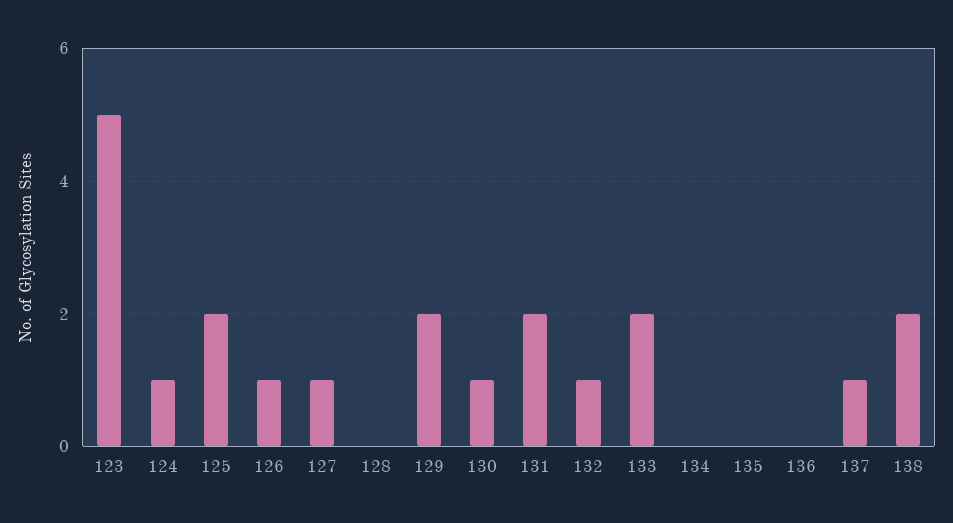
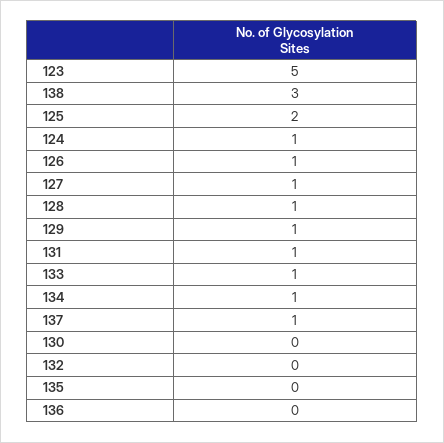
128: 0 -> 1
129: 2 -> 1
130: 1 -> 0
131: 2 -> 1
132: 1 -> 0
133: 2 -> 1
134: 0 -> 1
138: 2 -> 3

